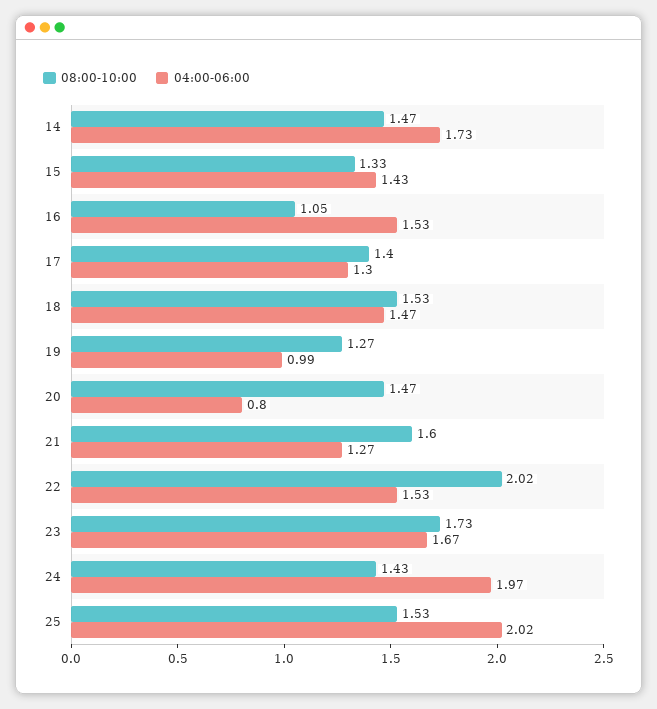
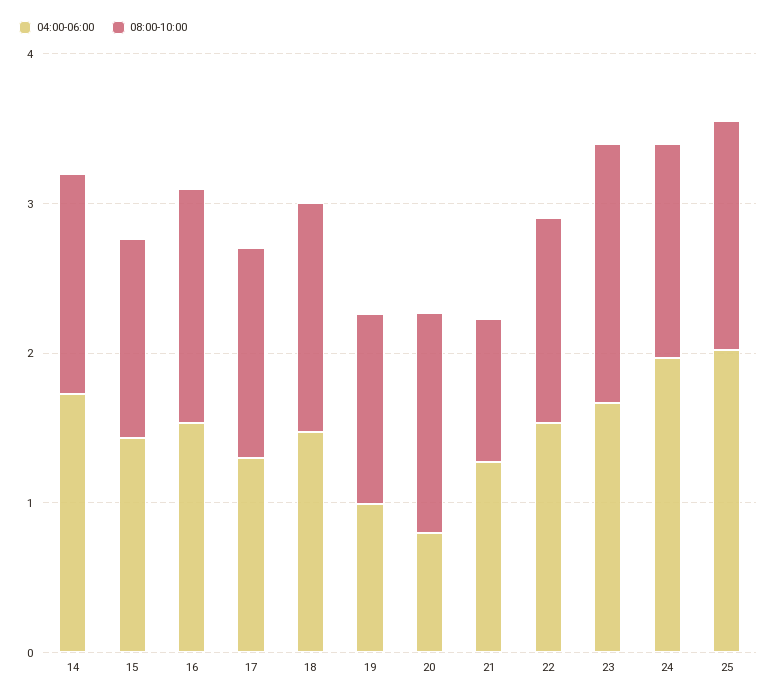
08:00-10:00, 16: 1.05 -> 1.6
08:00-10:00, 21: 1.6 -> 1
08:00-10:00, 22: 2.02 -> 1.4

